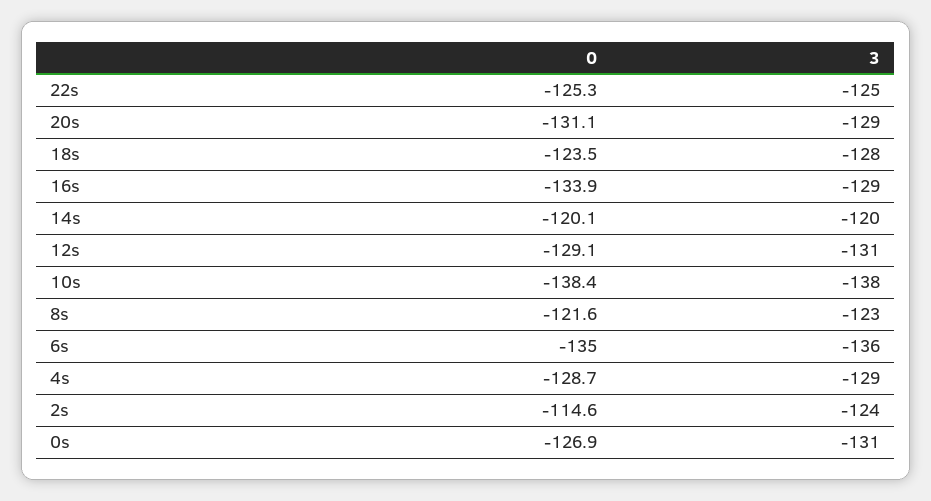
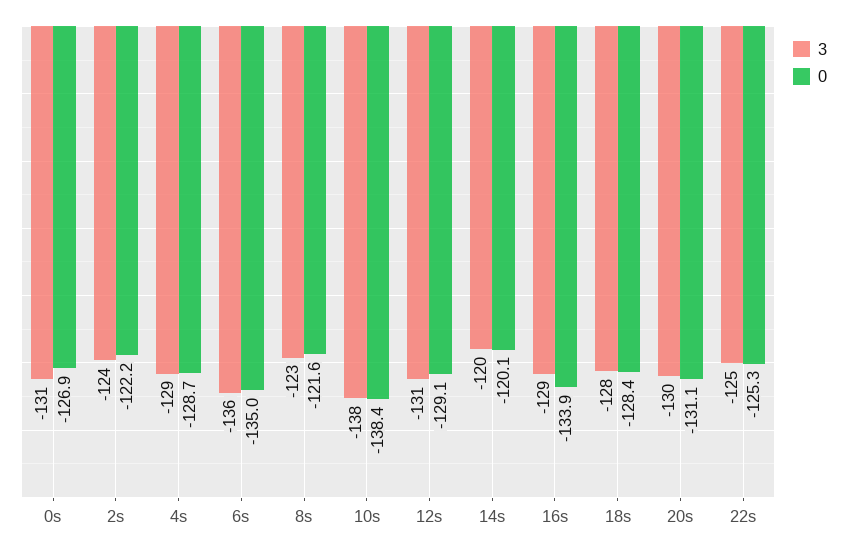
3, 20s: -129 -> -130
0, 18s: -123.5 -> -128.4
0, 2s: -114.6 -> -122.2

